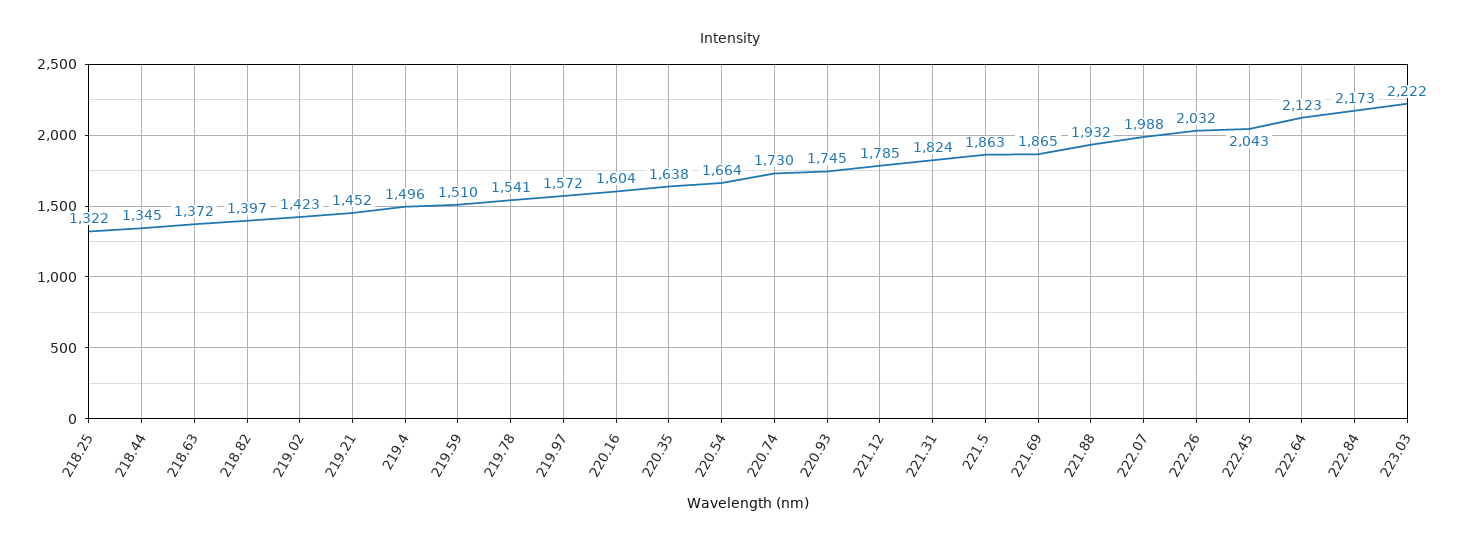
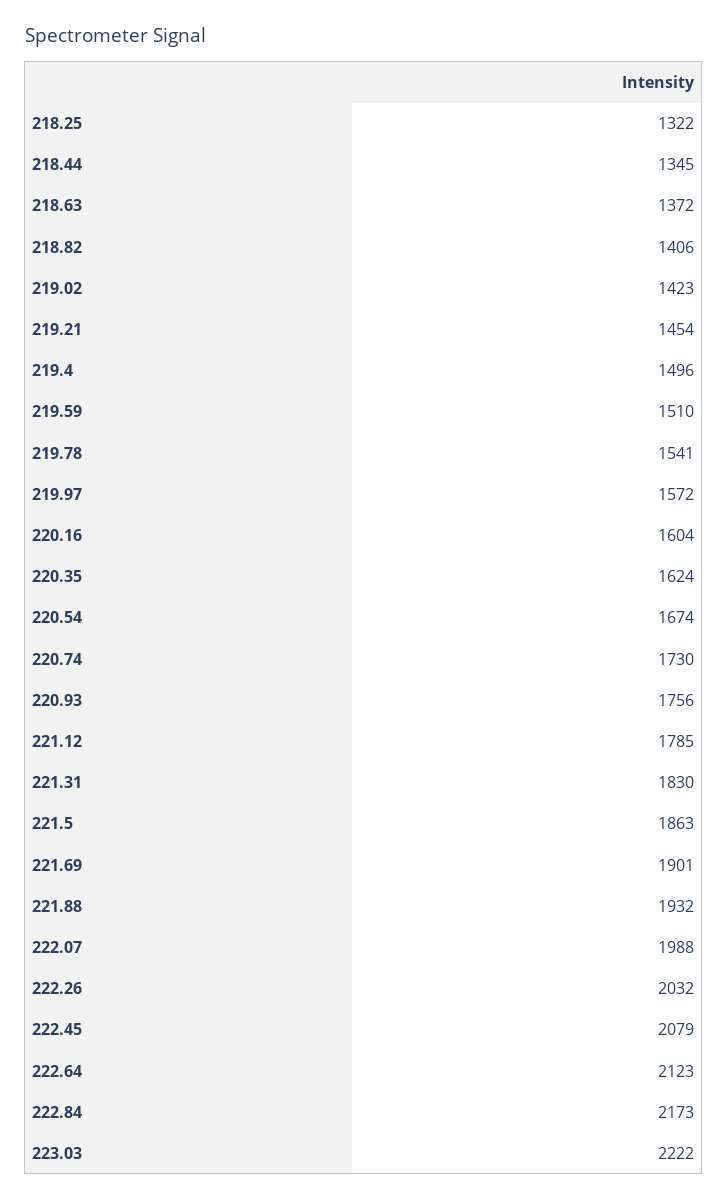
218.82: 1397 -> 1406
219.21: 1452 -> 1454
220.35: 1638 -> 1624
220.54: 1664 -> 1674
220.93: 1745 -> 1756
221.31: 1824 -> 1830
221.69: 1865 -> 1901
222.45: 2043 -> 2079

